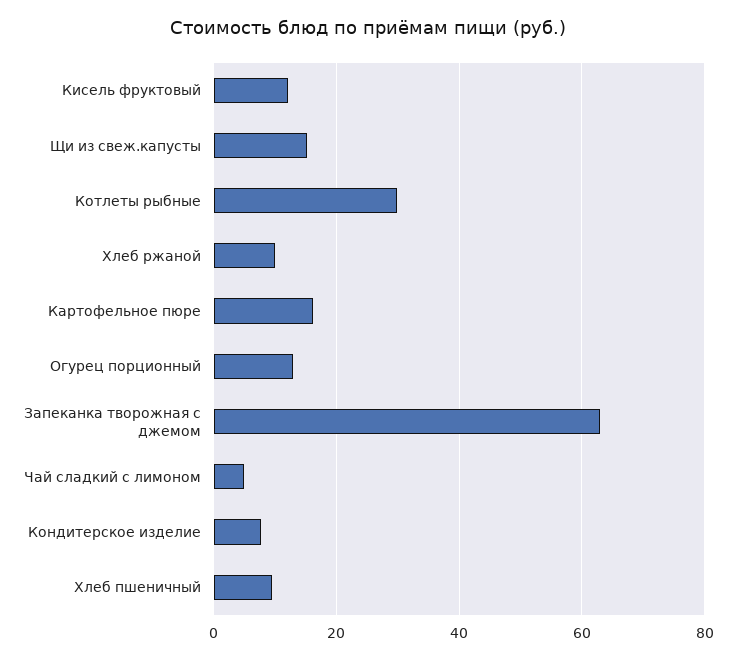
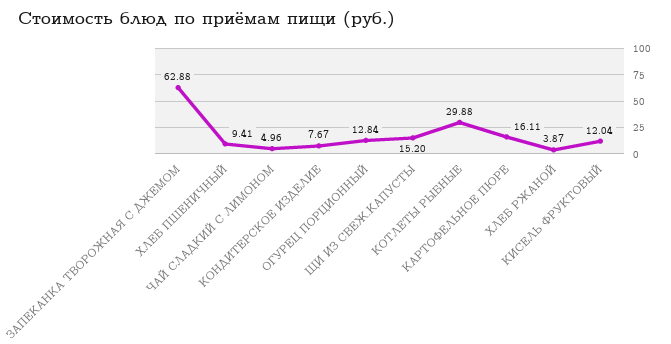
Хлеб ржаной: 10 -> 3.87

